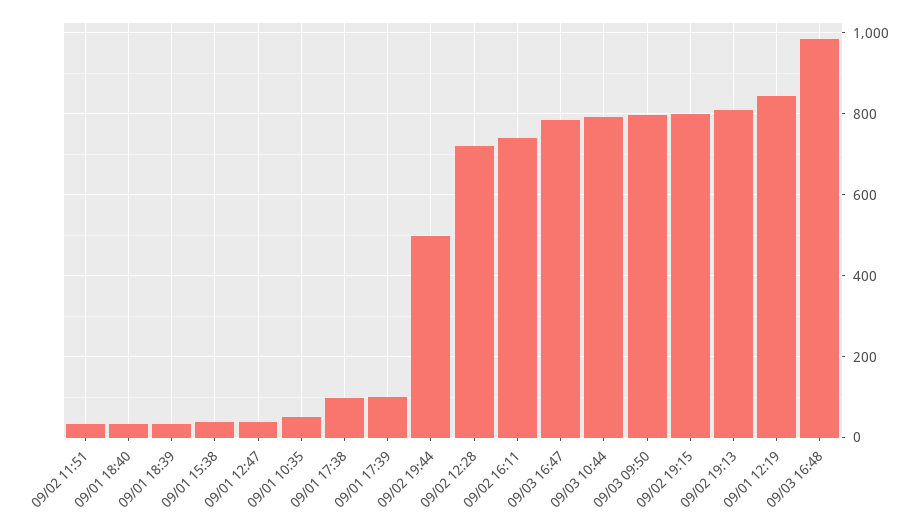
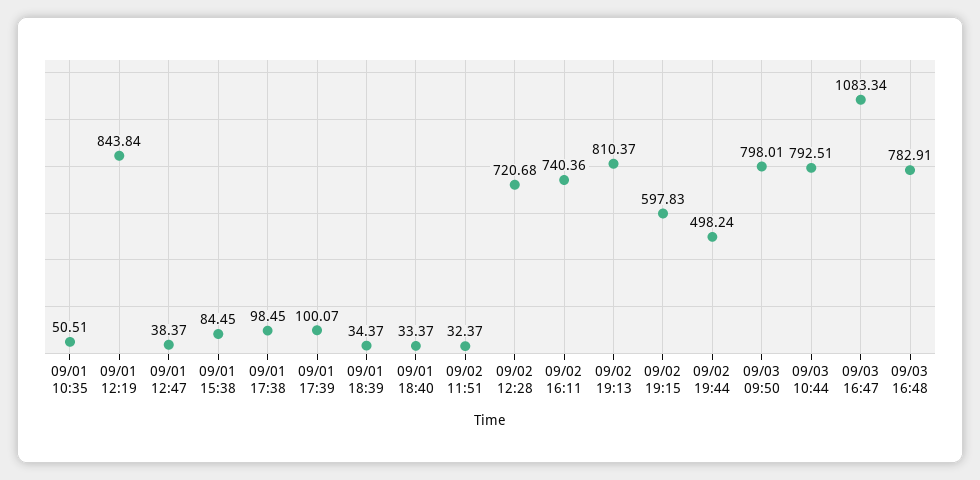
09/01 15:38: 40 -> 84.45
09/03 16:47: 780 -> 1083.34
09/02 19:15: 800 -> 597.83
09/03 16:48: 980 -> 782.91

